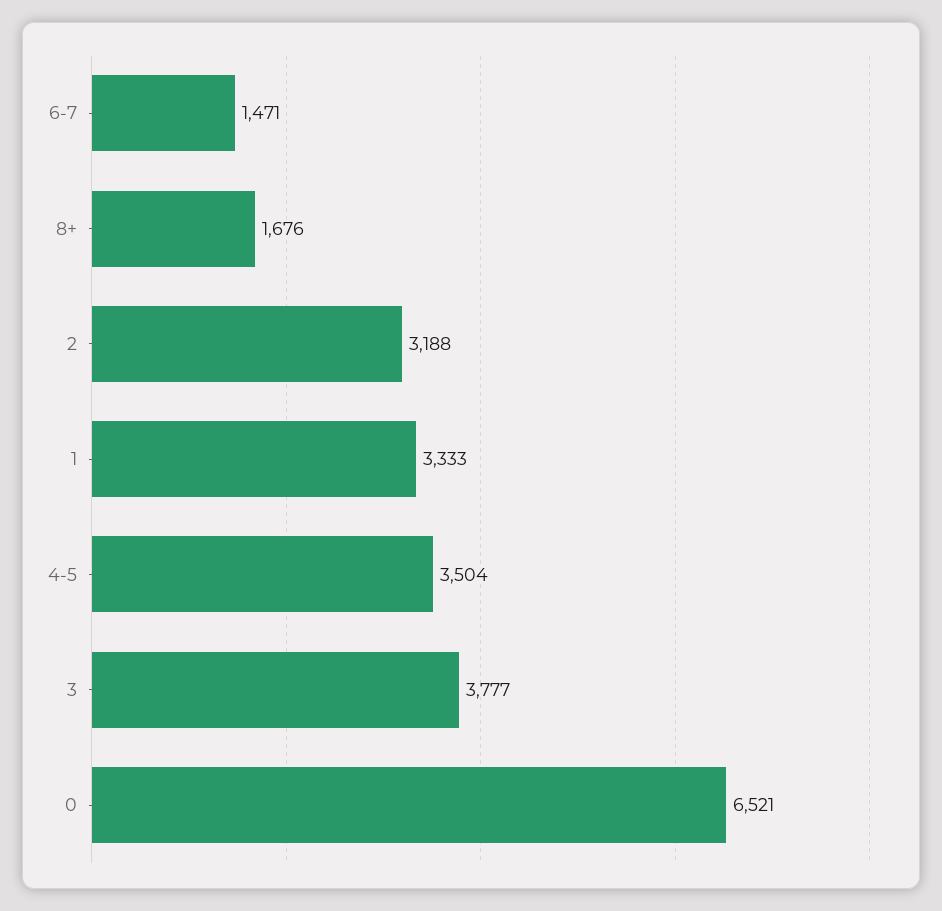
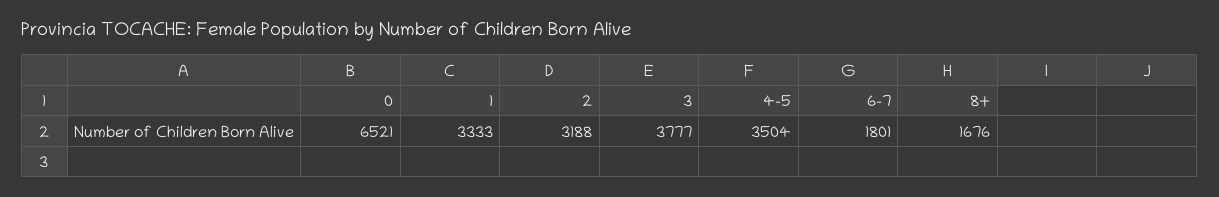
6-7: 1471 -> 1801

